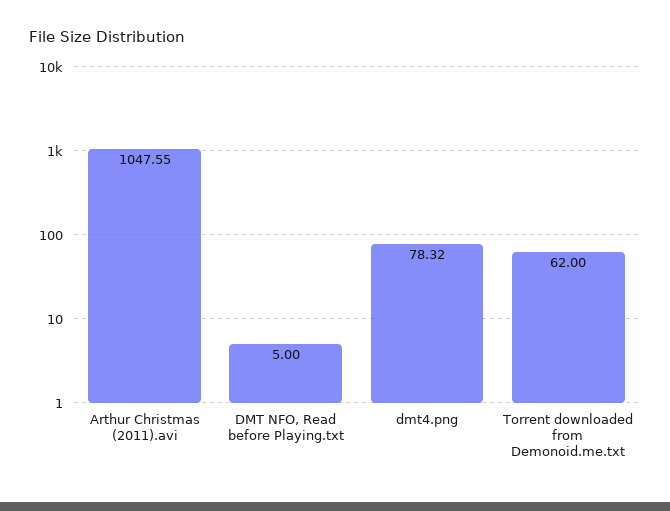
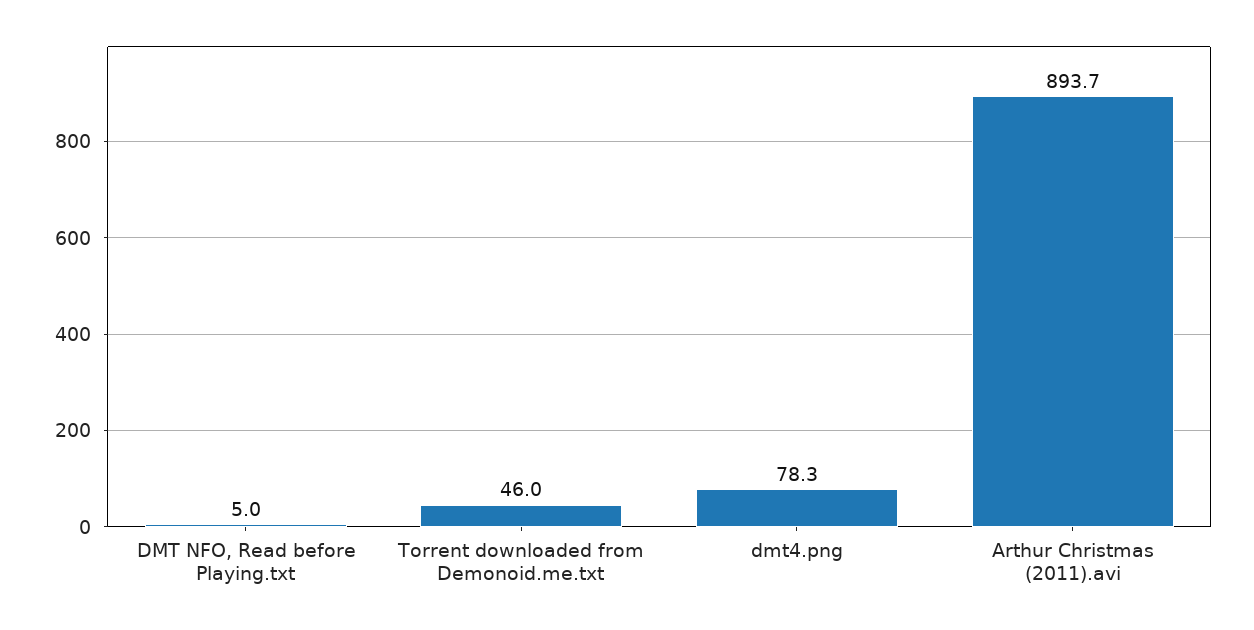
Arthur Christmas (2011).avi: 1047.55 -> 893.7
Torrent downloaded from Demonoid.me.txt: 62 -> 46

